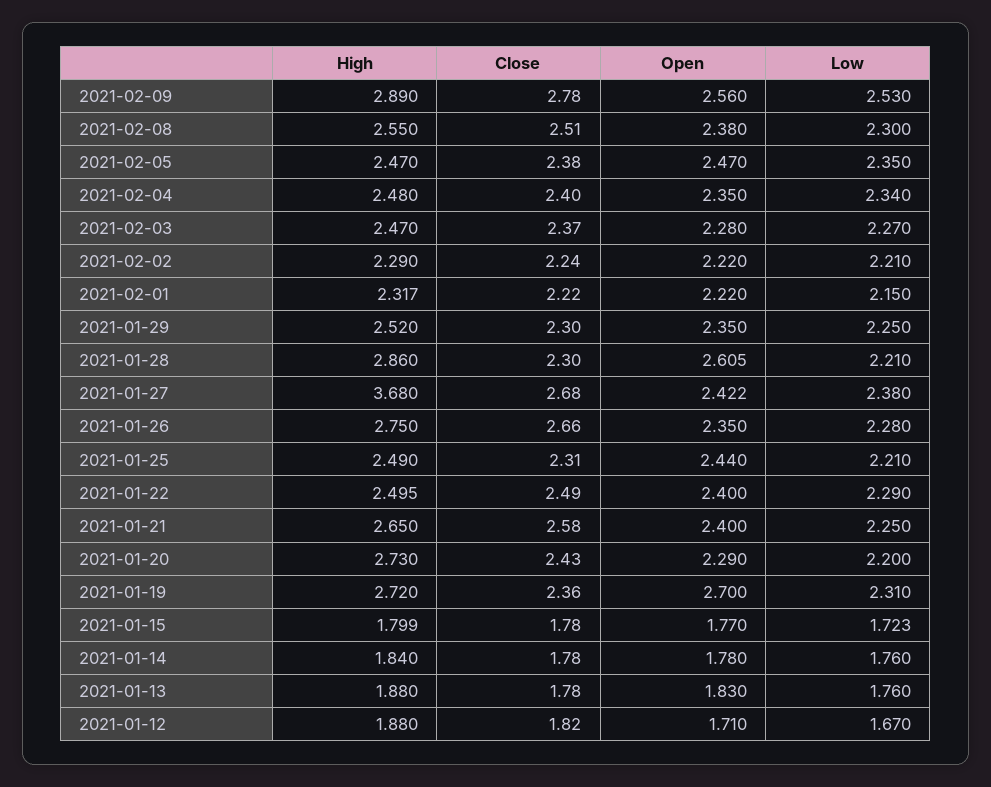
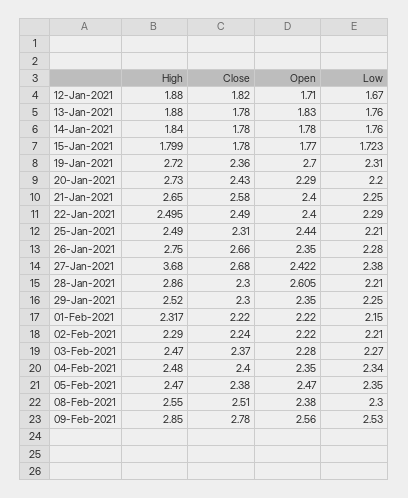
High, 2021-02-09: 2.89 -> 2.85

